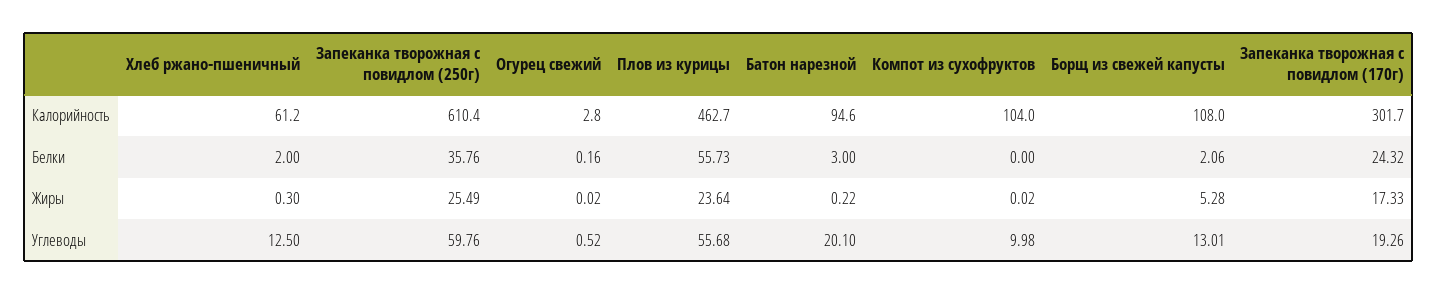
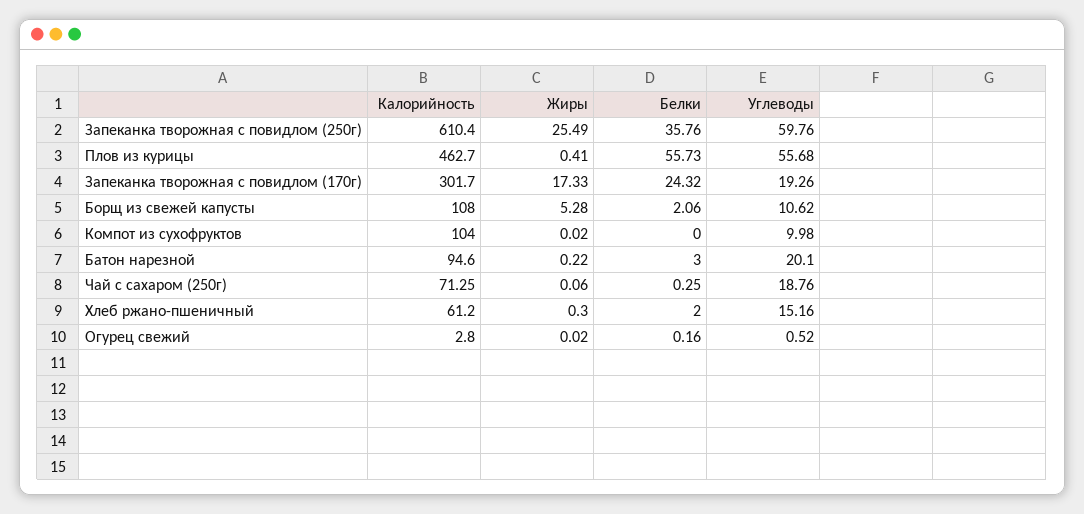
Плов из курицы, Жиры: 23.64 -> 0.41
Хлеб ржано-пшеничный, Углеводы: 12.5 -> 15.16
Борщ из свежей капусты, Углеводы: 13.01 -> 10.62
Чай с сахаром (250г), Калорийность: none -> 71.25
Чай с сахаром (250г), Жиры: none -> 0.06
Чай с сахаром (250г), Белки: none -> 0.25
Чай с сахаром (250г), Углеводы: none -> 18.76

